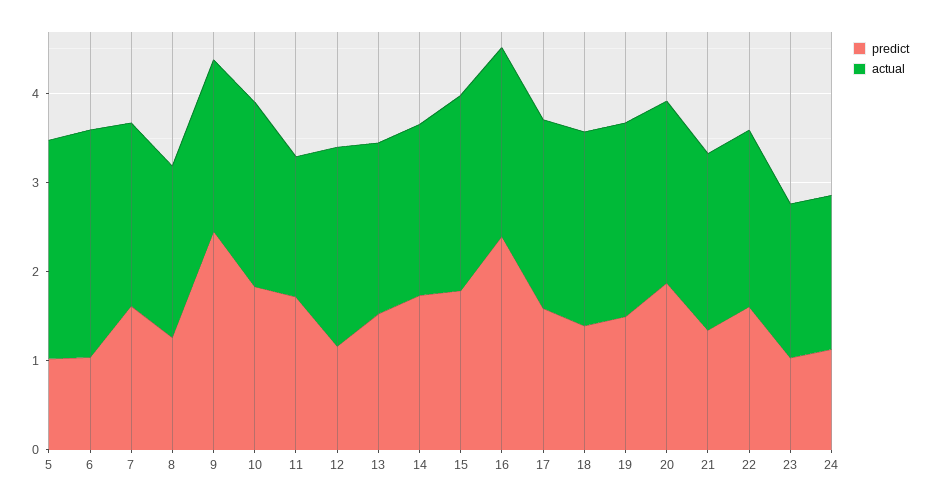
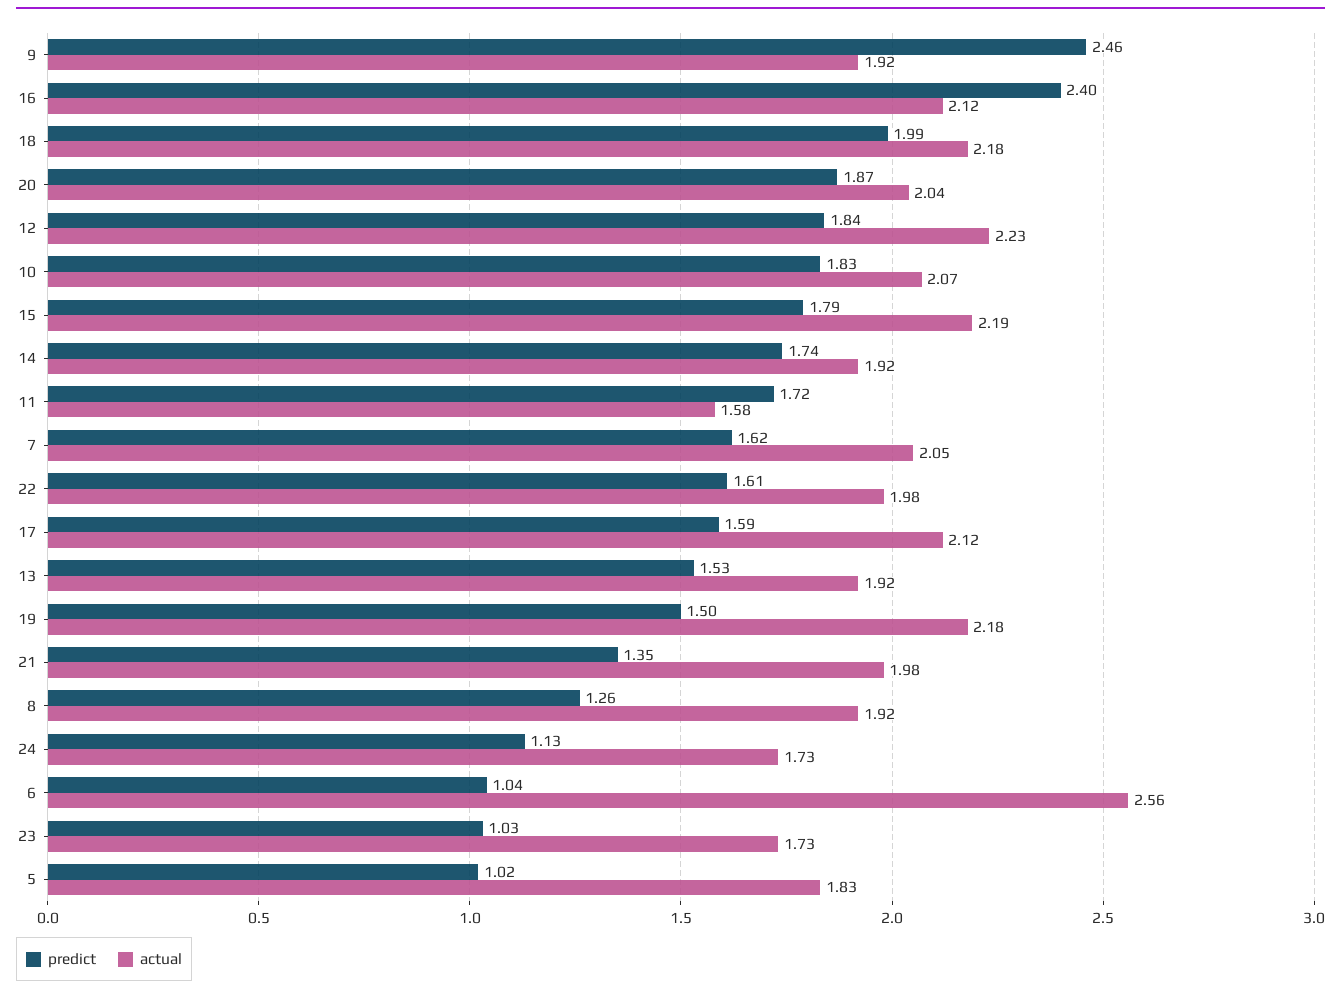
actual, 5: 2.4 -> 1.83
predict, 12: 1.2 -> 1.84
predict, 18: 1.4 -> 1.99

